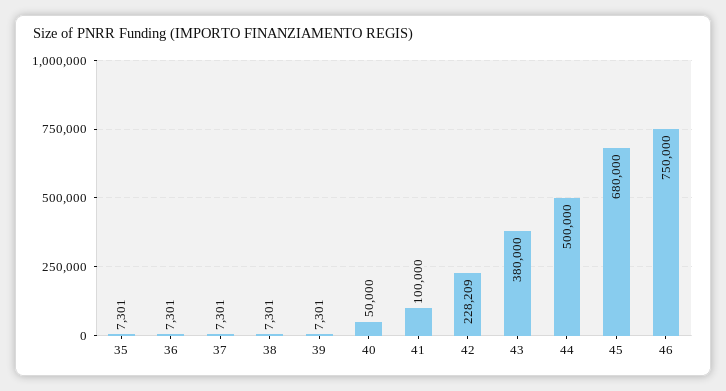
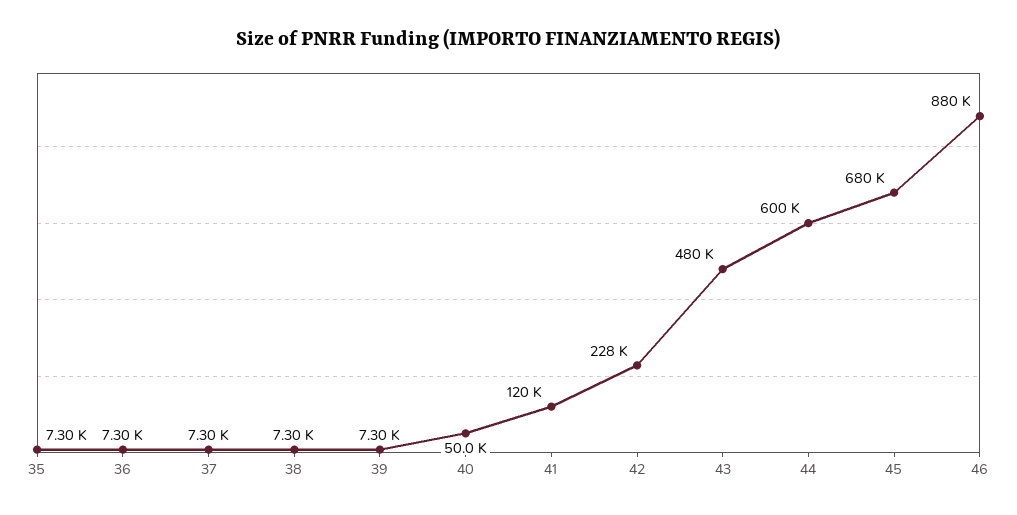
41: 100000 -> 120000
43: 380000 -> 480000
44: 500000 -> 600000
46: 750000 -> 880000

